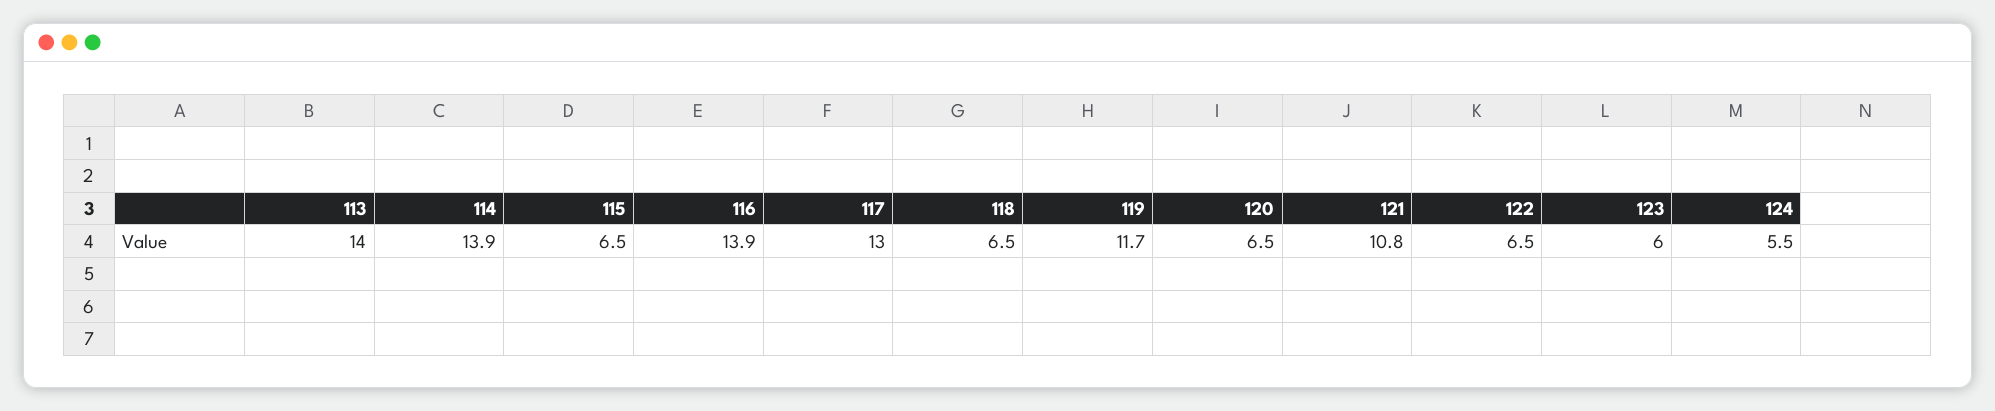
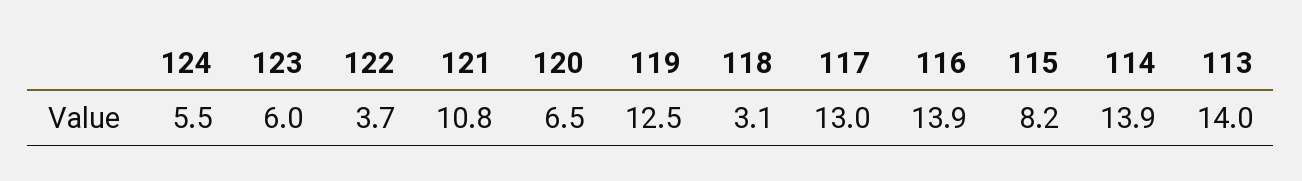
115: 6.5 -> 8.2
118: 6.5 -> 3.1
119: 11.7 -> 12.5
122: 6.5 -> 3.7

